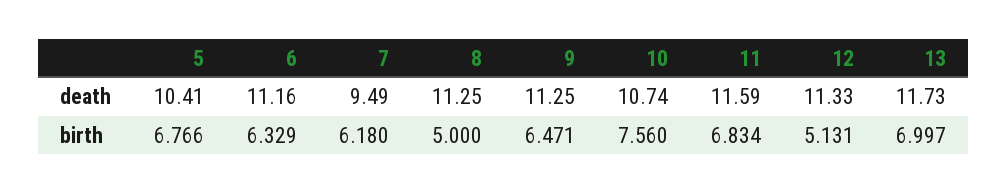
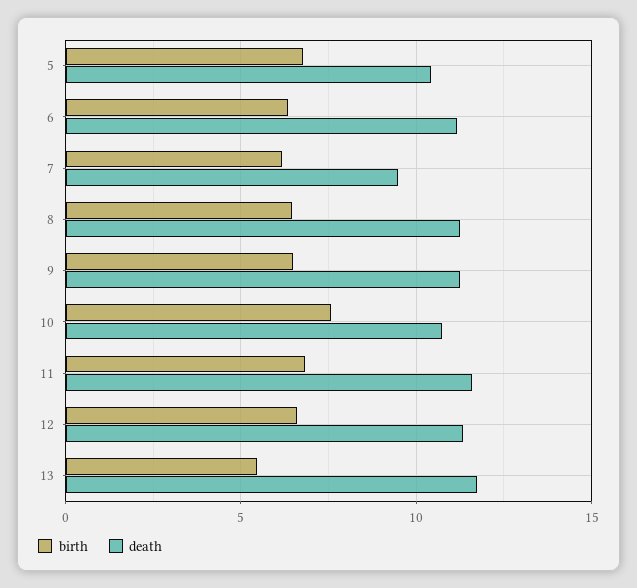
birth, 8: 5 -> 6.5
birth, 12: 5.131 -> 6.5
birth, 13: 6.997 -> 5.5

